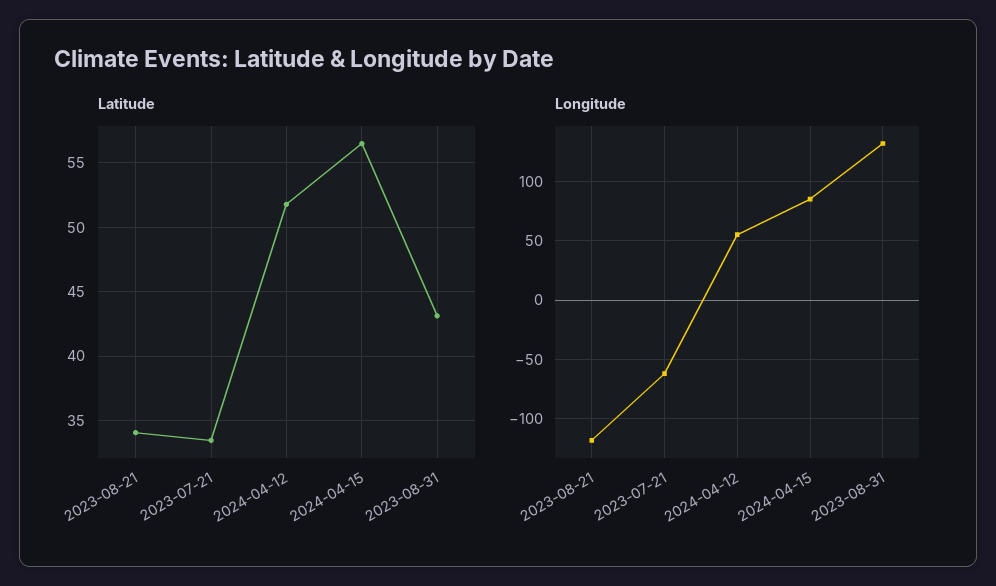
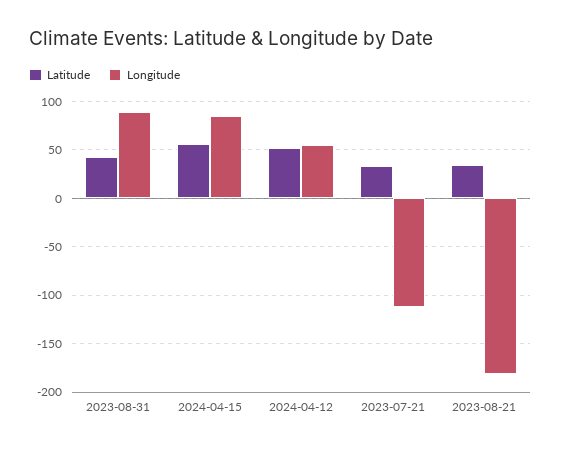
Longitude, 2023-08-21: -120 -> -180
Longitude, 2023-07-21: -60 -> -110
Longitude, 2023-08-31: 130 -> 90

